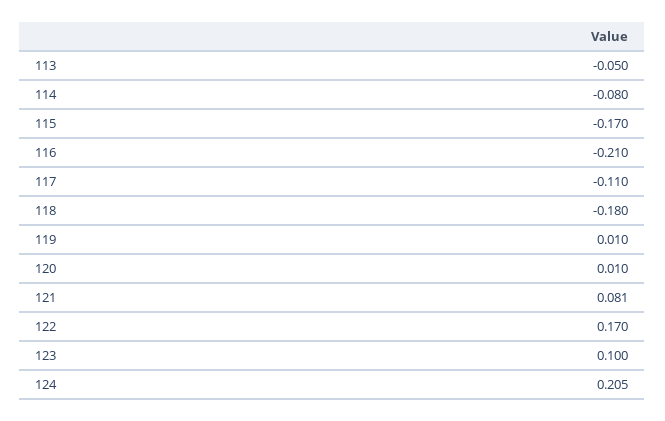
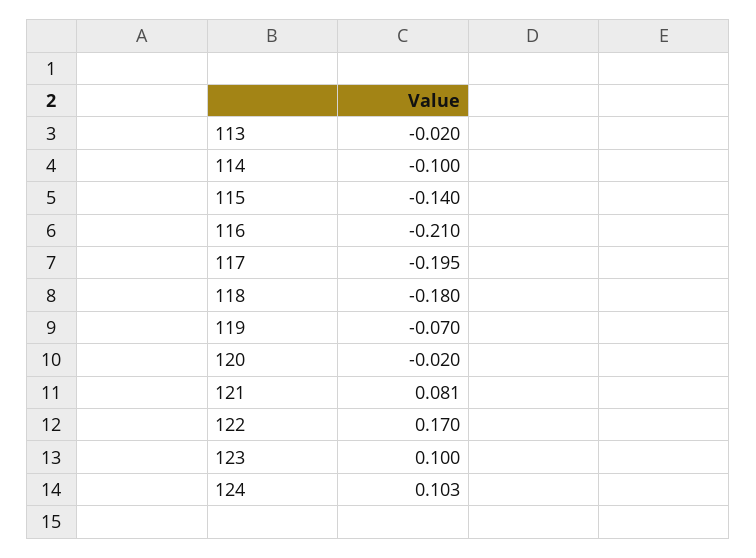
113: -0.05 -> -0.02
114: -0.08 -> -0.1
115: -0.17 -> -0.14
117: -0.11 -> -0.195
119: 0.01 -> -0.07
120: 0.01 -> -0.02
124: 0.205 -> 0.103

